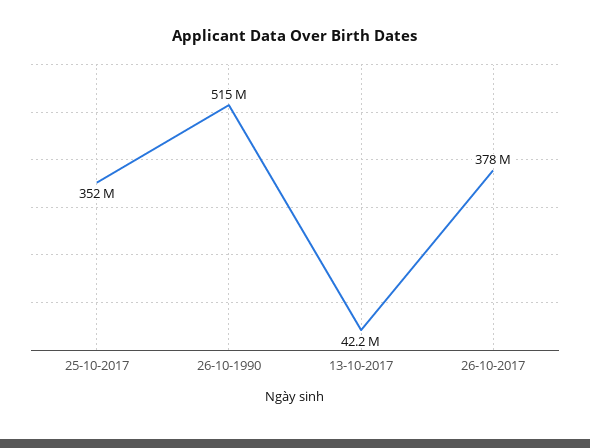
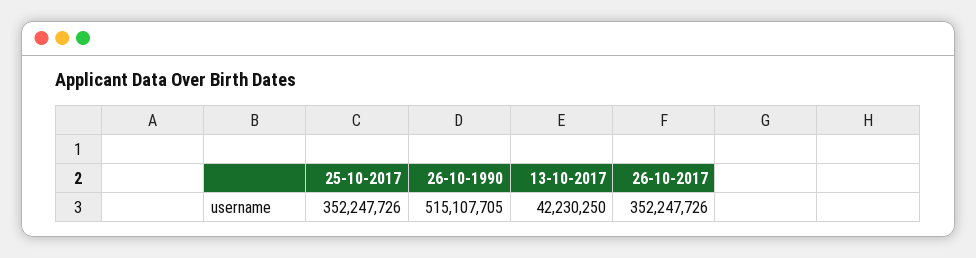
26-10-2017: 378000000 -> 352247726

